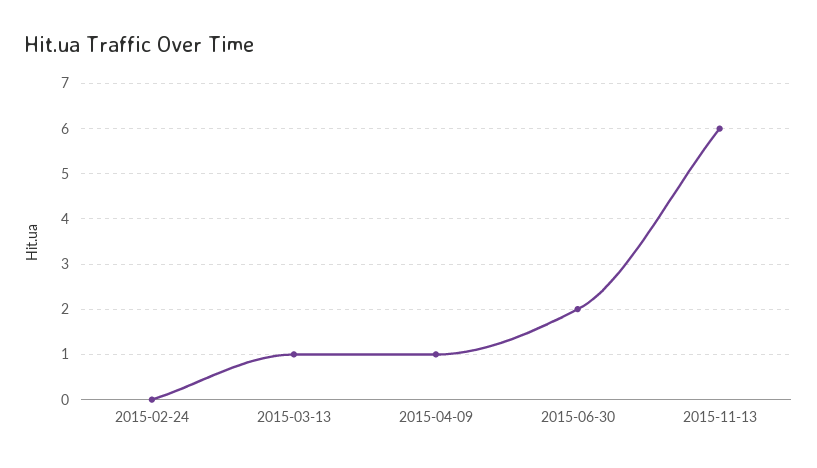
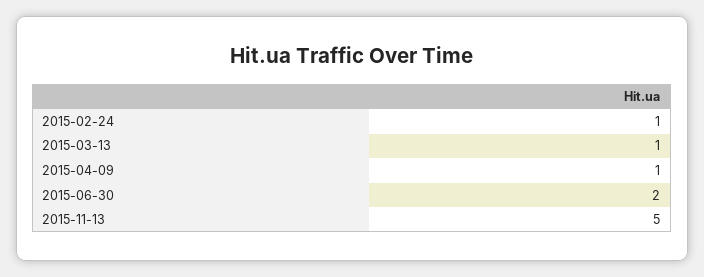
2015-02-24: 0 -> 1
2015-11-13: 6 -> 5

